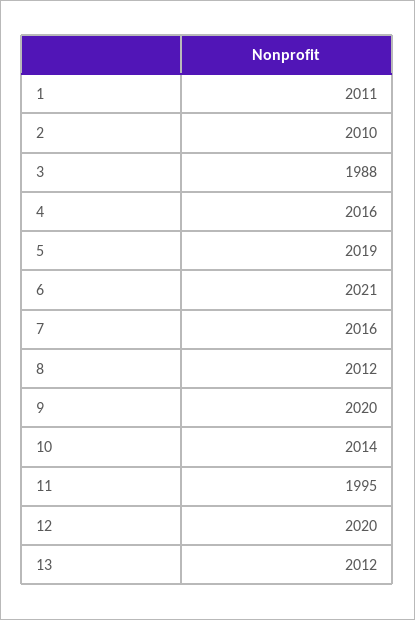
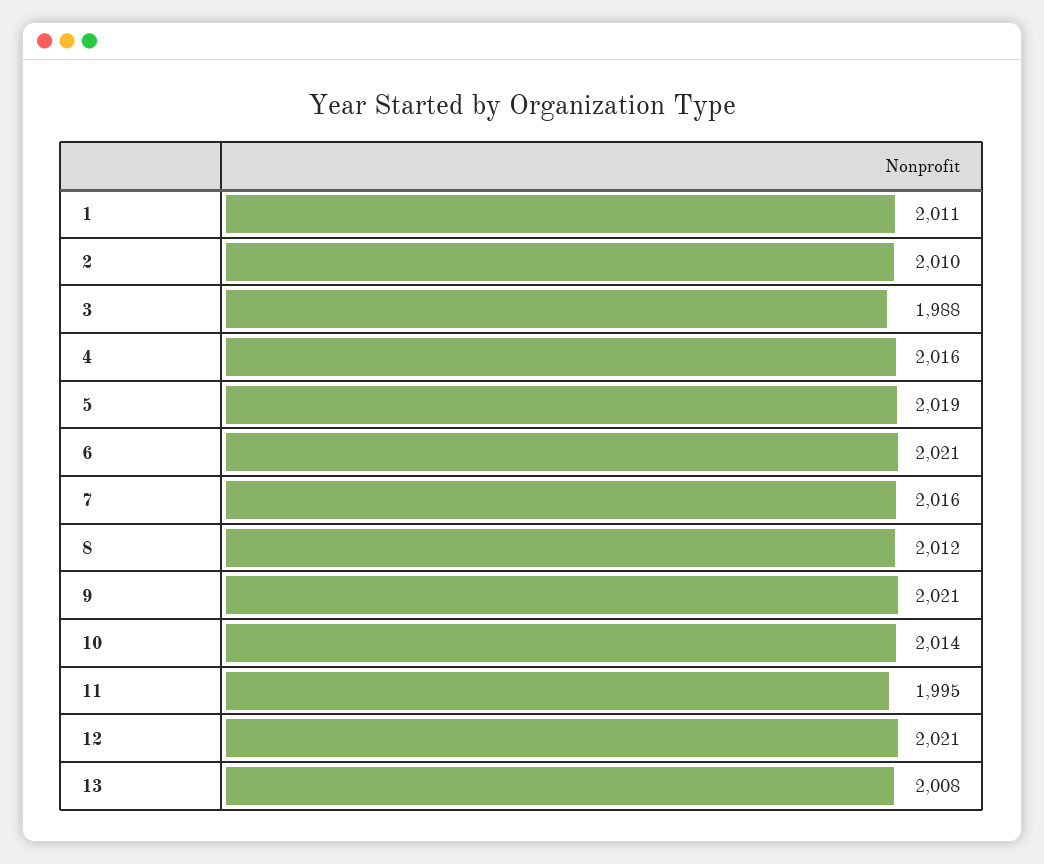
9: 2020 -> 2021
12: 2020 -> 2021
13: 2012 -> 2008

